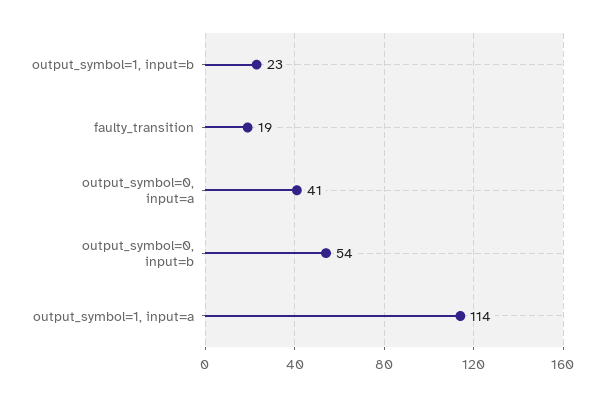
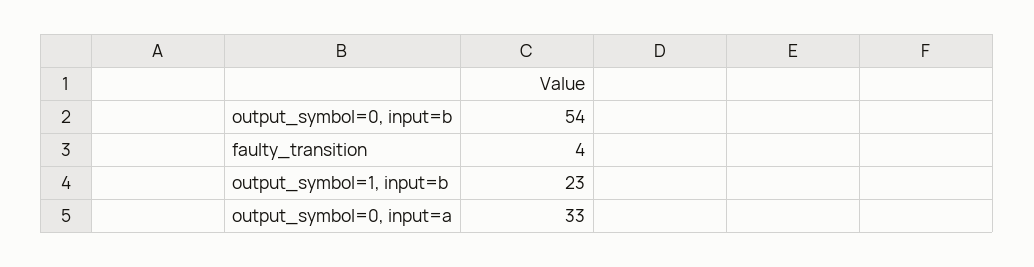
faulty_transition: 19 -> 4
output_symbol=0, input=a: 41 -> 33
output_symbol=1, input=a: 114 -> none

